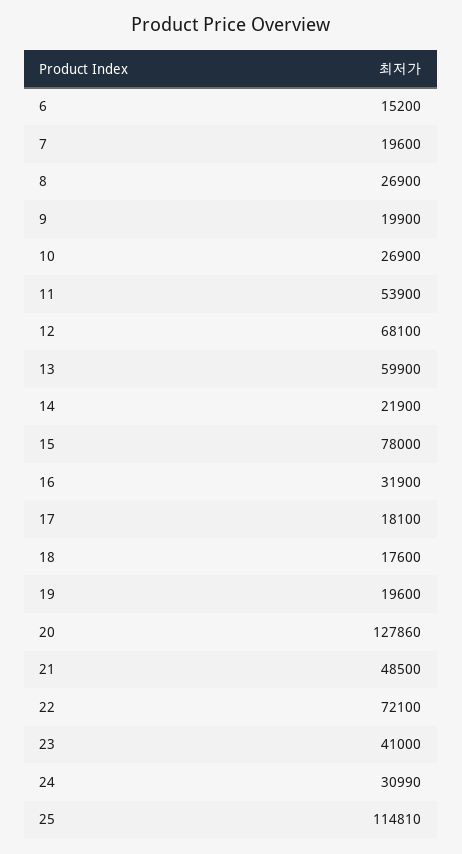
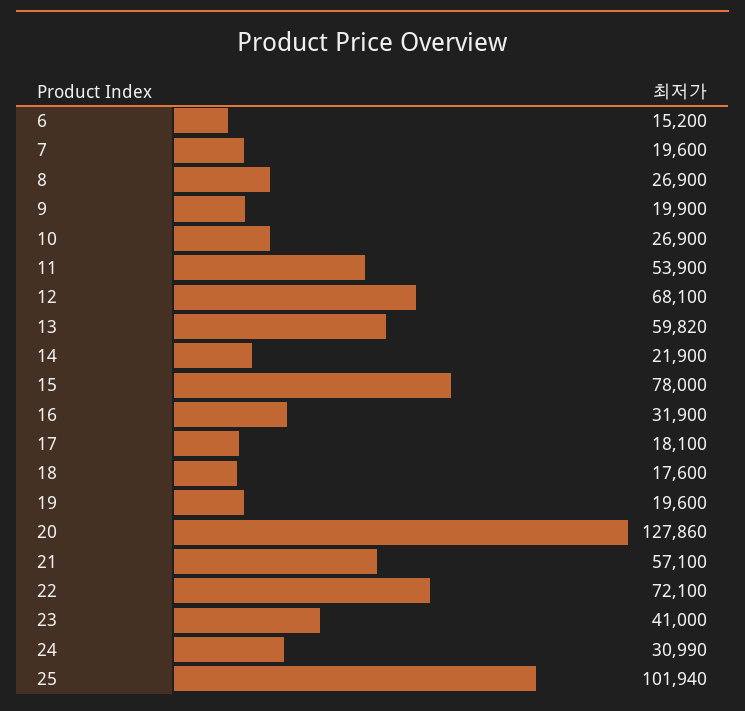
13: 59900 -> 59820
21: 48500 -> 57100
25: 114810 -> 101940

